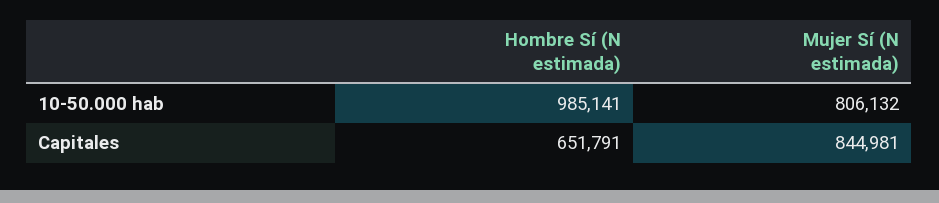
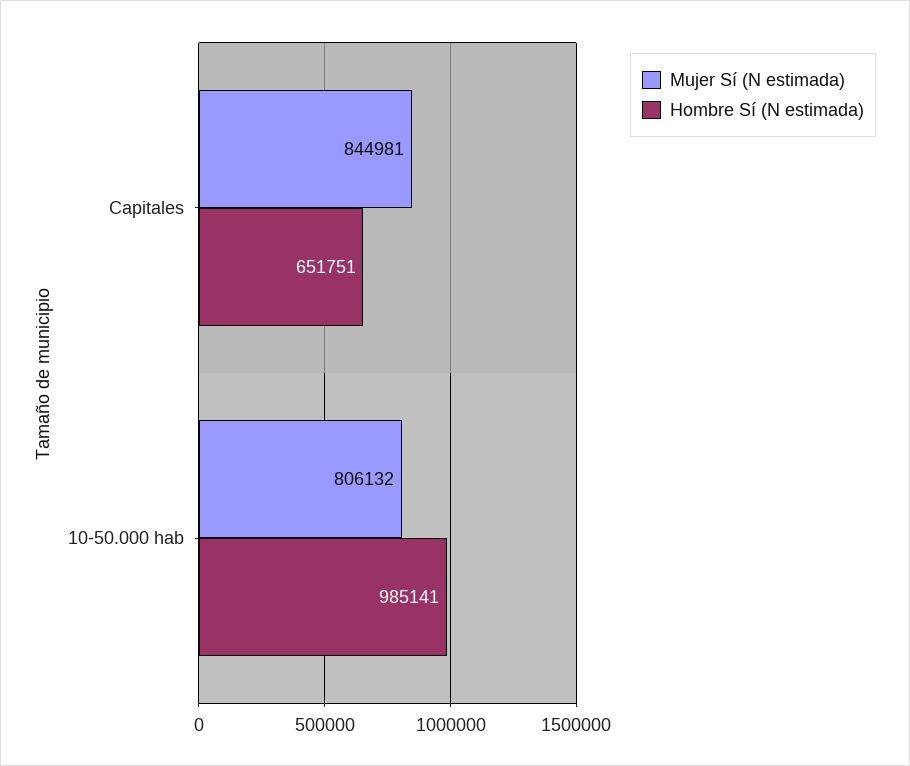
Hombre Sí (N estimada), Capitales: 651791 -> 651751

